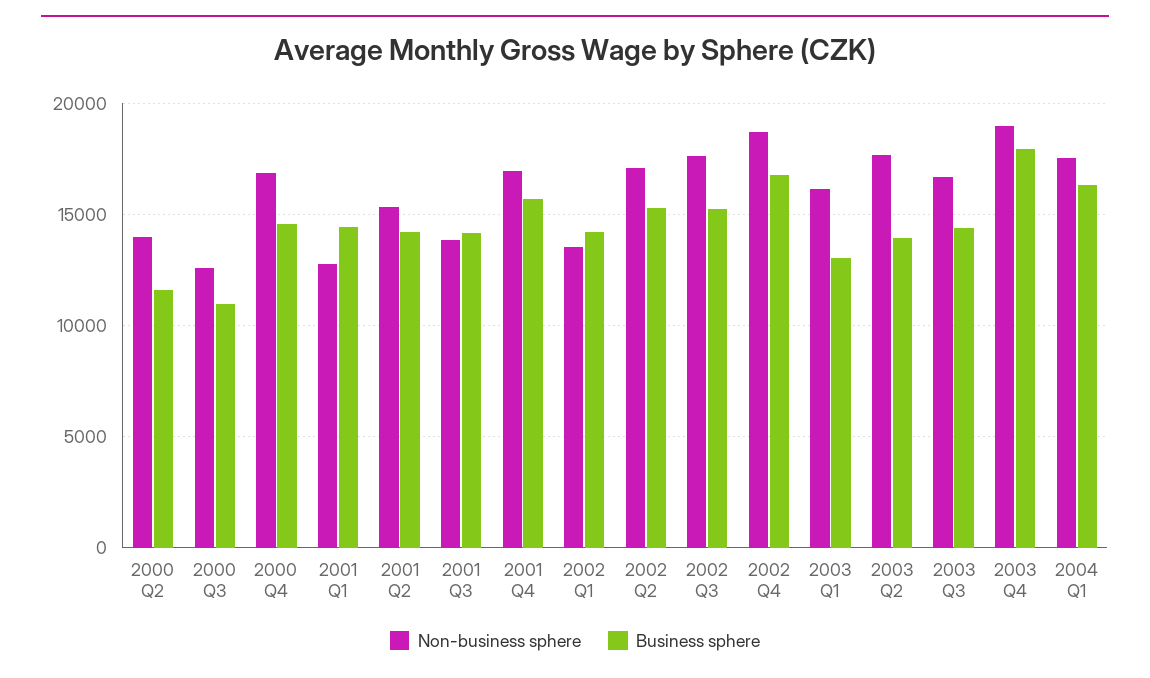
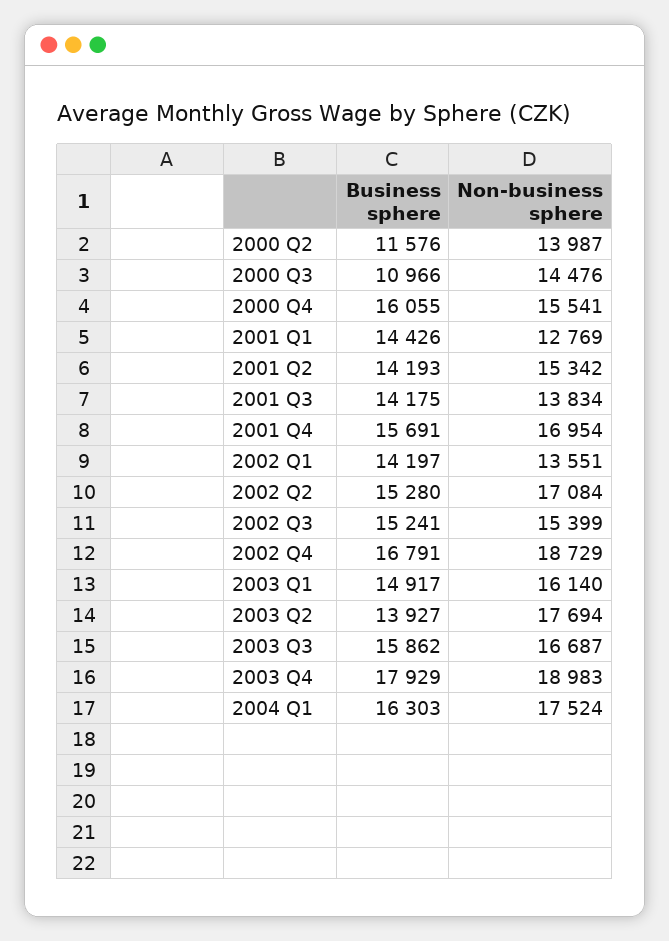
Non-business sphere, 2000 Q3: 12500 -> 14476
Non-business sphere, 2000 Q4: 17000 -> 15541
Business sphere, 2000 Q4: 14500 -> 16055
Non-business sphere, 2002 Q3: 17500 -> 15399
Business sphere, 2003 Q1: 13000 -> 14917
Business sphere, 2003 Q3: 14500 -> 15862

